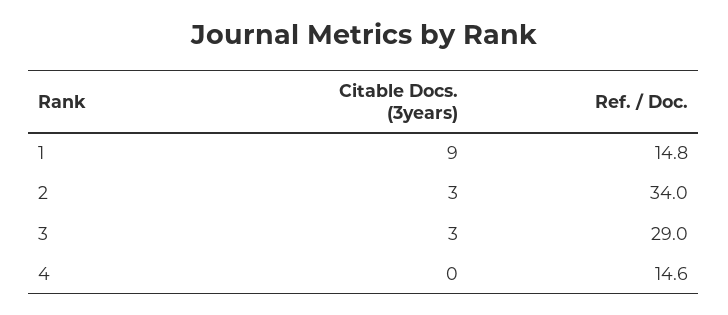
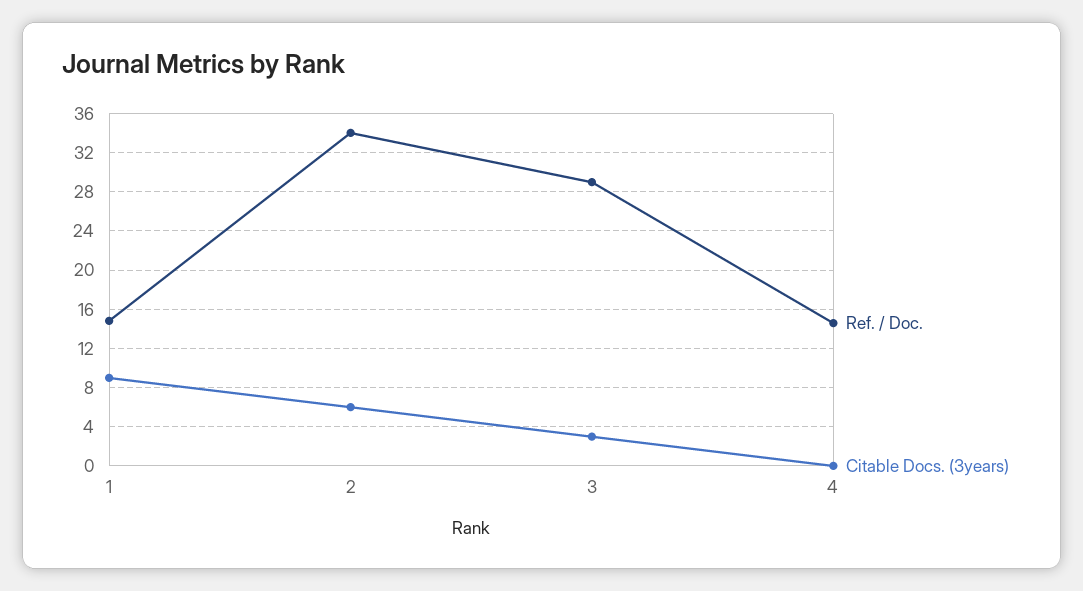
Citable Docs. (3years), 2: 3 -> 6

